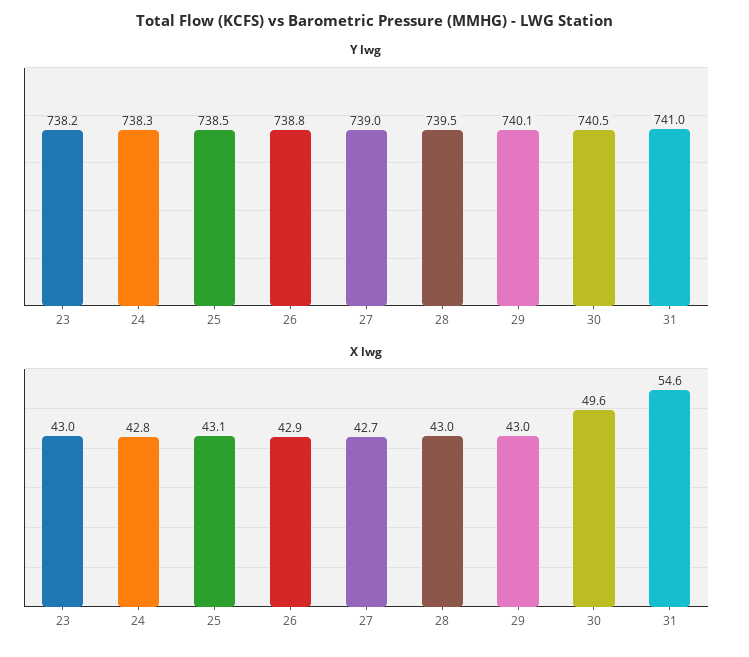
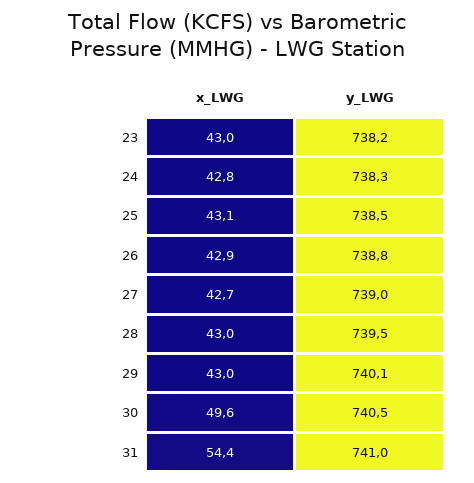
X lwg, 31: 54.6 -> 54.4

